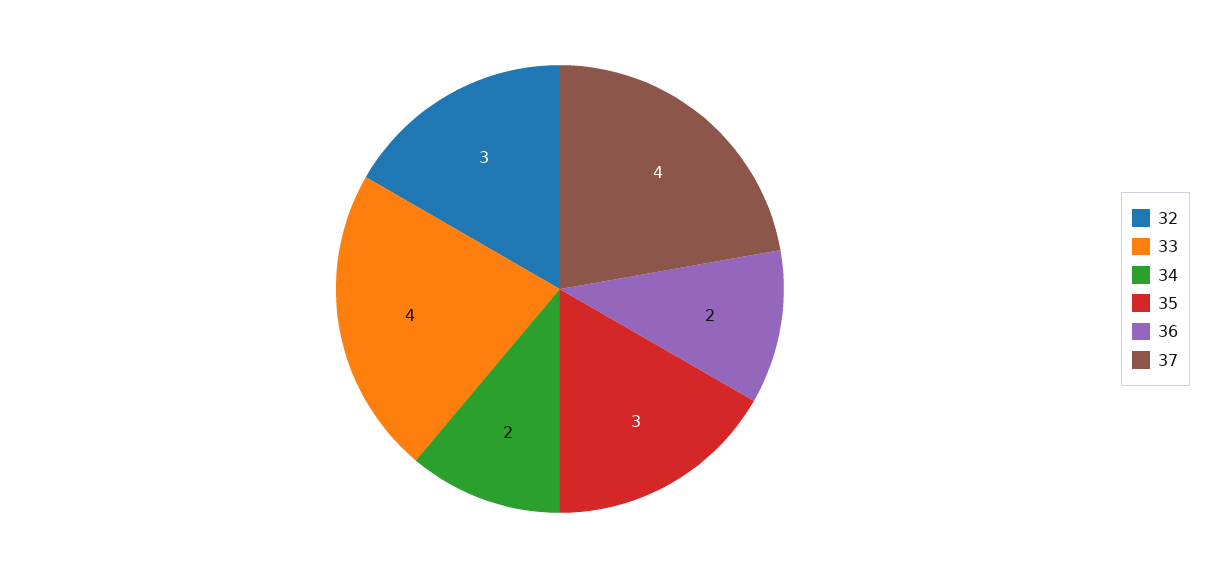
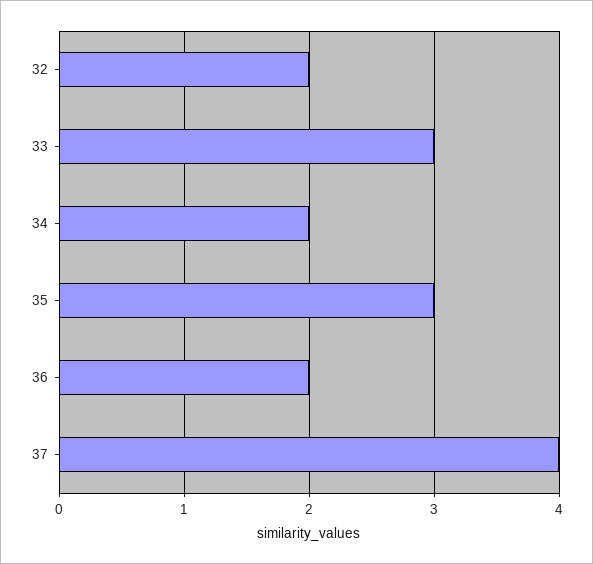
32: 3 -> 2
33: 4 -> 3

